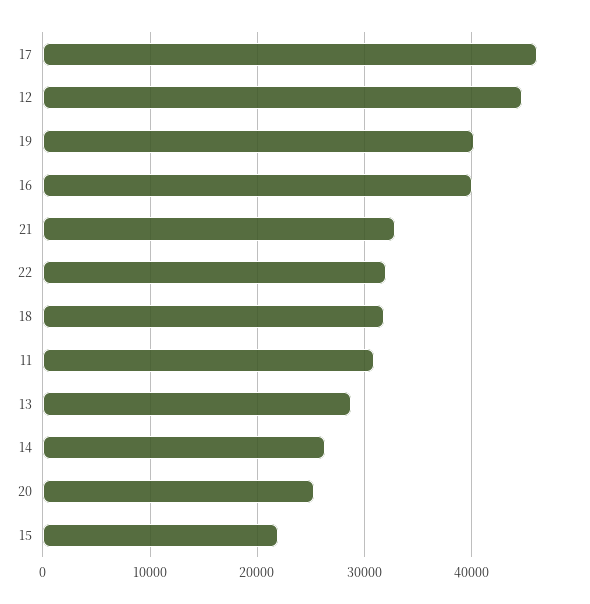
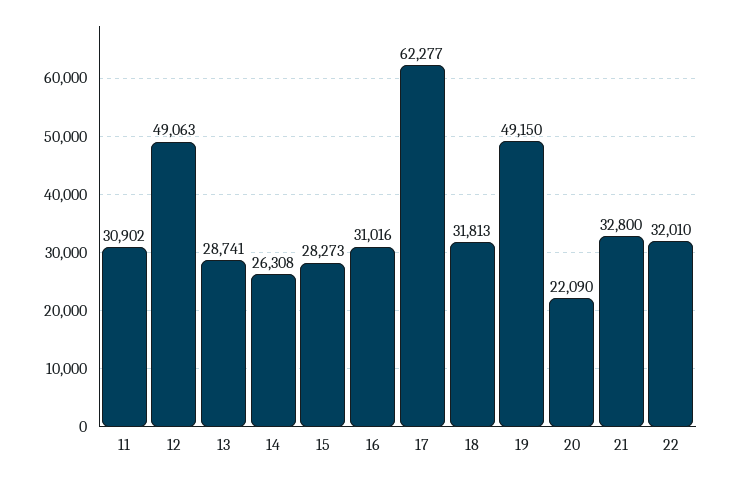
17: 46000 -> 62277
12: 45000 -> 49063
19: 40000 -> 49150
16: 40000 -> 31016
20: 25000 -> 22090
15: 22000 -> 28273

